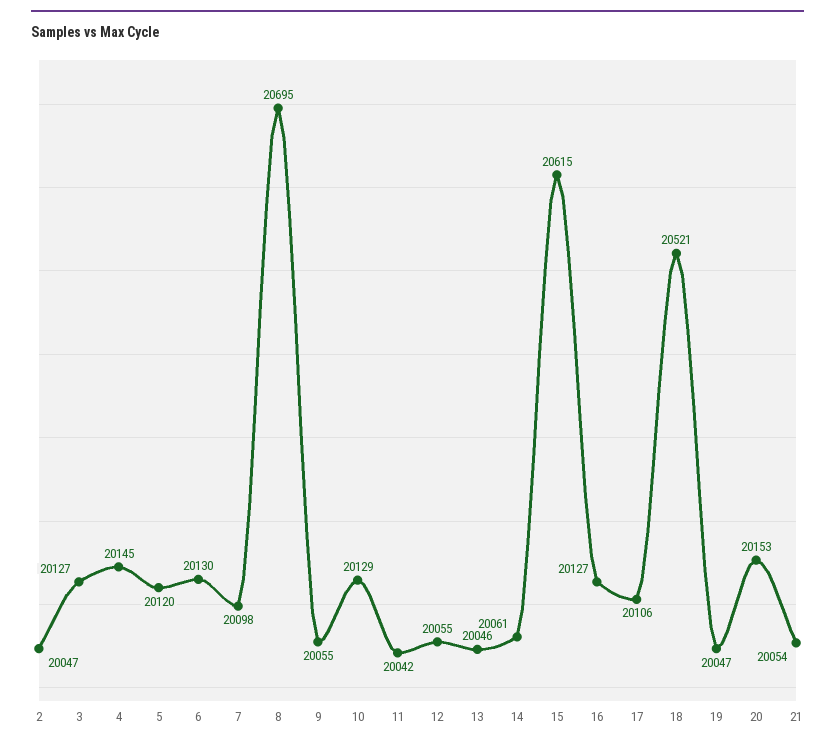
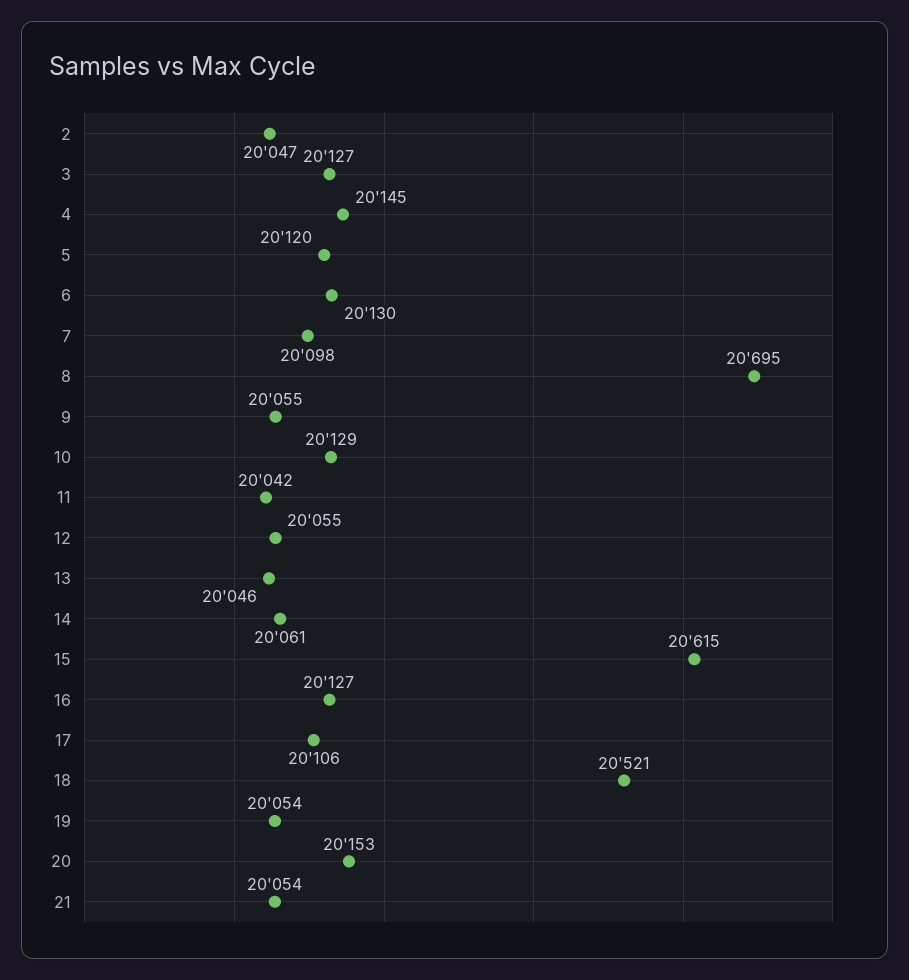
19: 20047 -> 20054

